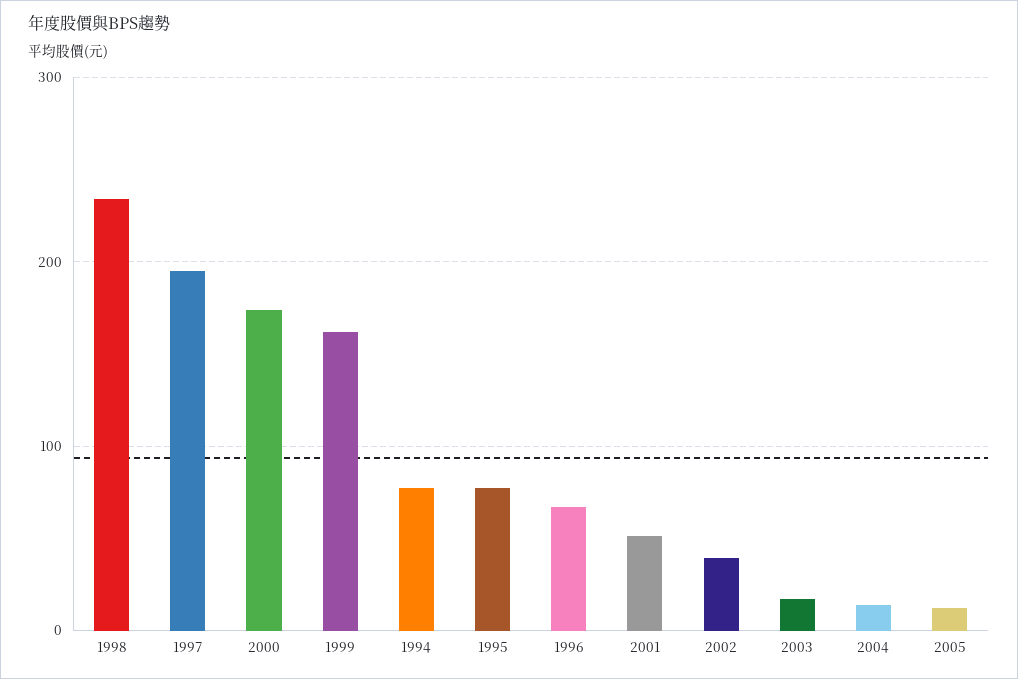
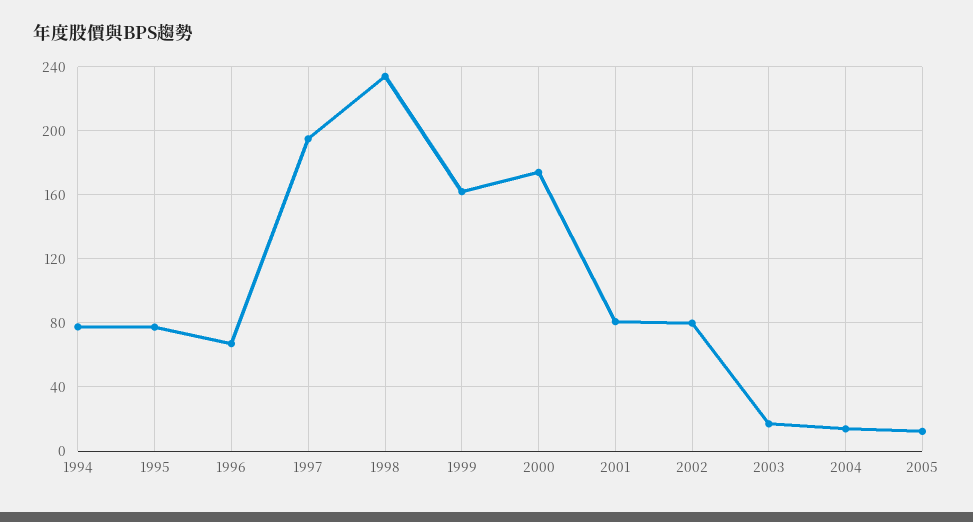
2001: 50 -> 80
2002: 40 -> 80

